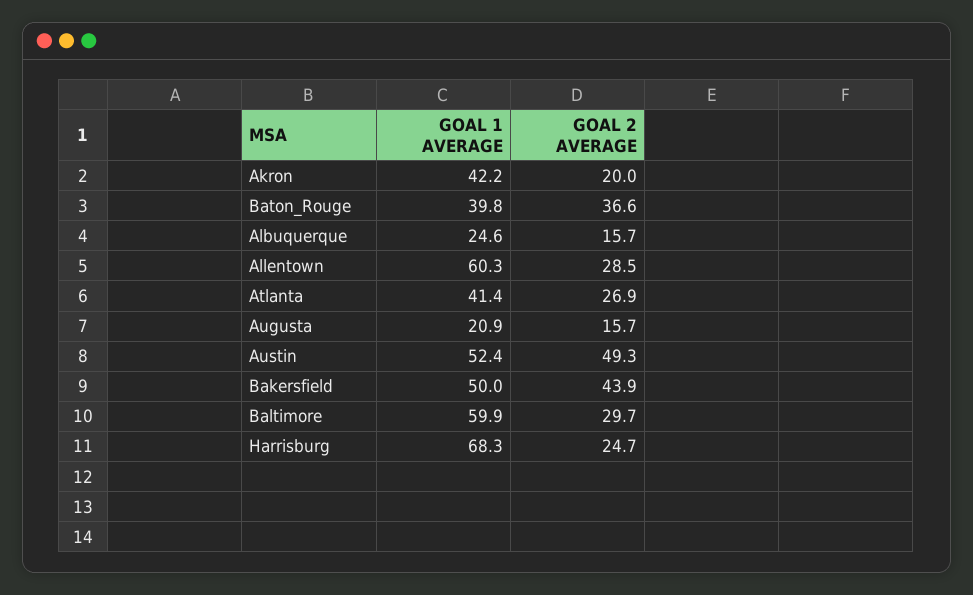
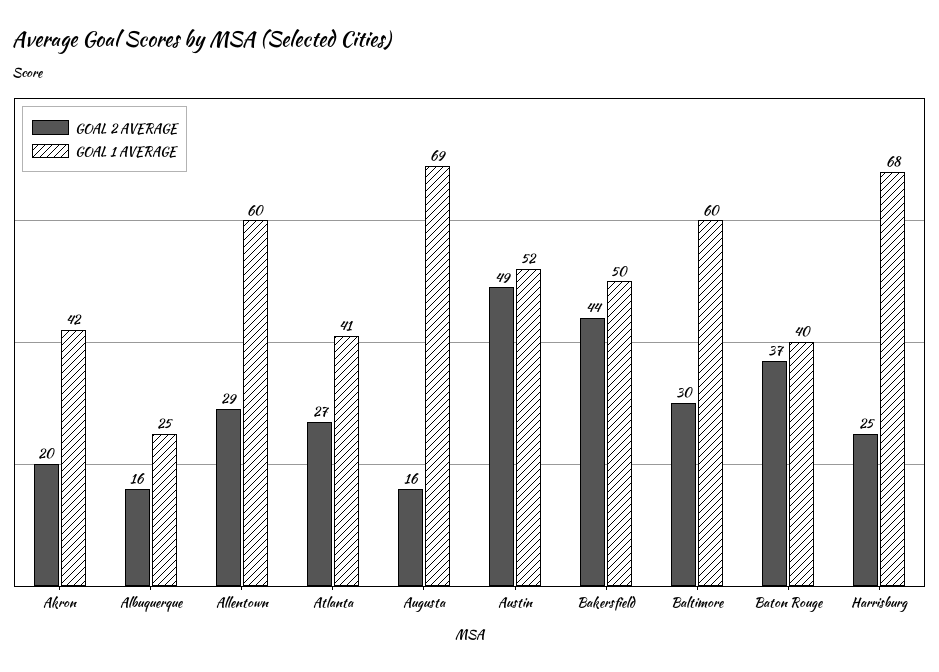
GOAL 1 AVERAGE, Augusta: 20.9 -> 69

